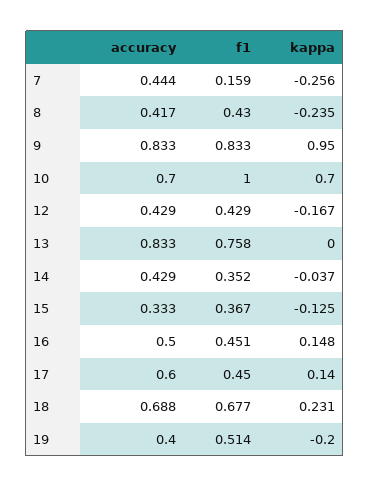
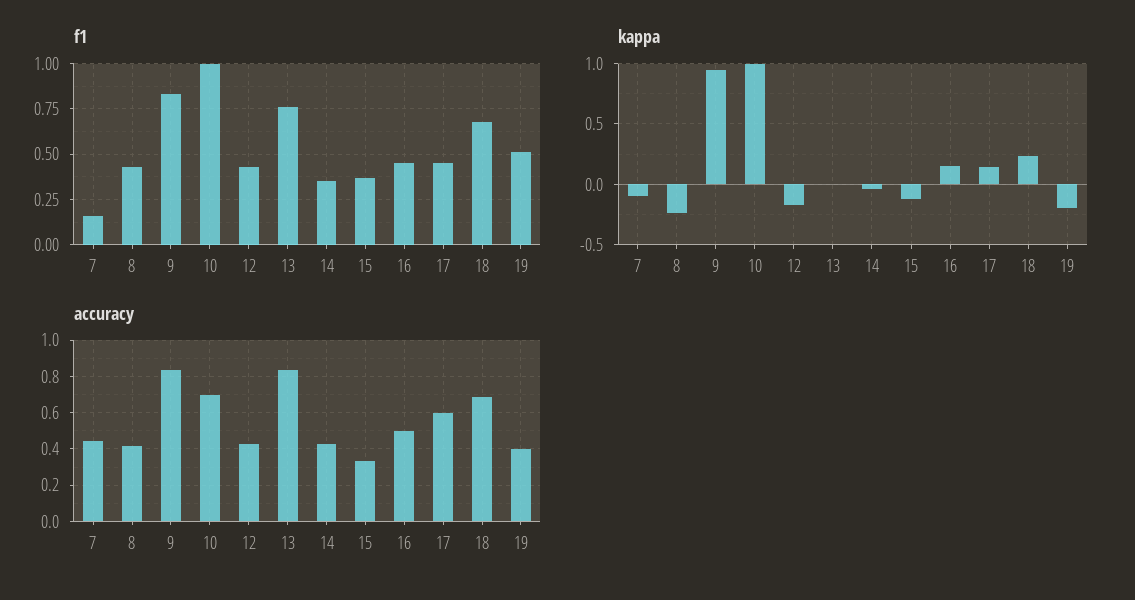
kappa, 7: -0.256 -> -0.1
kappa, 10: 0.7 -> 1

